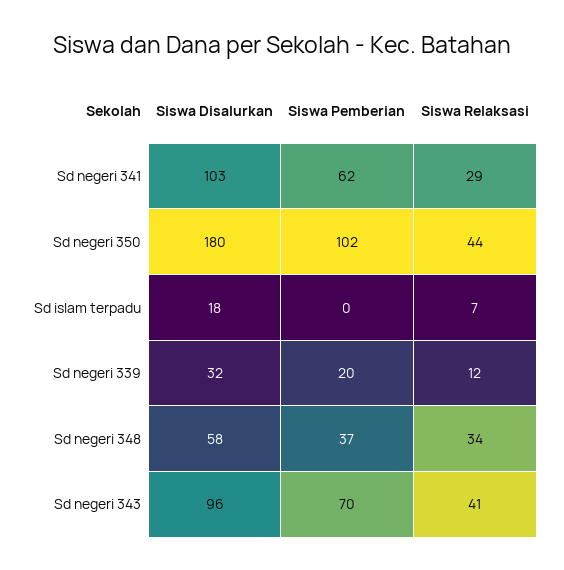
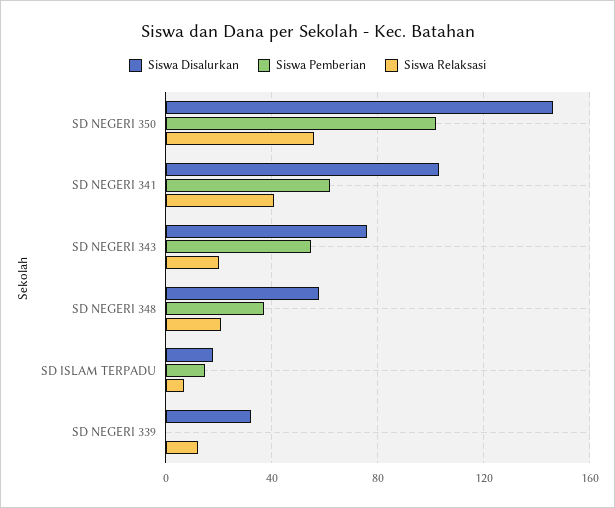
Siswa Relaksasi, Sd negeri 341: 29 -> 40
Siswa Disalurkan, Sd negeri 350: 180 -> 145
Siswa Relaksasi, Sd negeri 350: 44 -> 55
Siswa Pemberian, Sd islam terpadu: 0 -> 15
Siswa Pemberian, Sd negeri 339: 20 -> 0
Siswa Relaksasi, Sd negeri 348: 34 -> 20
Siswa Disalurkan, Sd negeri 343: 96 -> 75
Siswa Pemberian, Sd negeri 343: 70 -> 55
Siswa Relaksasi, Sd negeri 343: 41 -> 20

